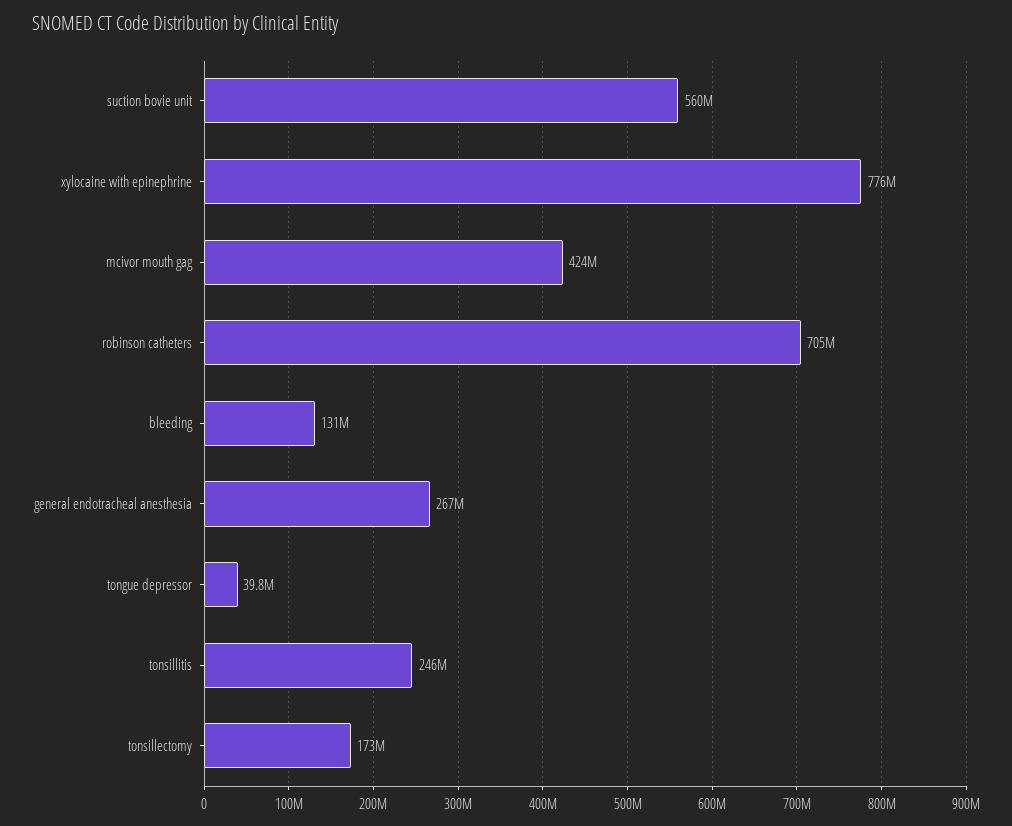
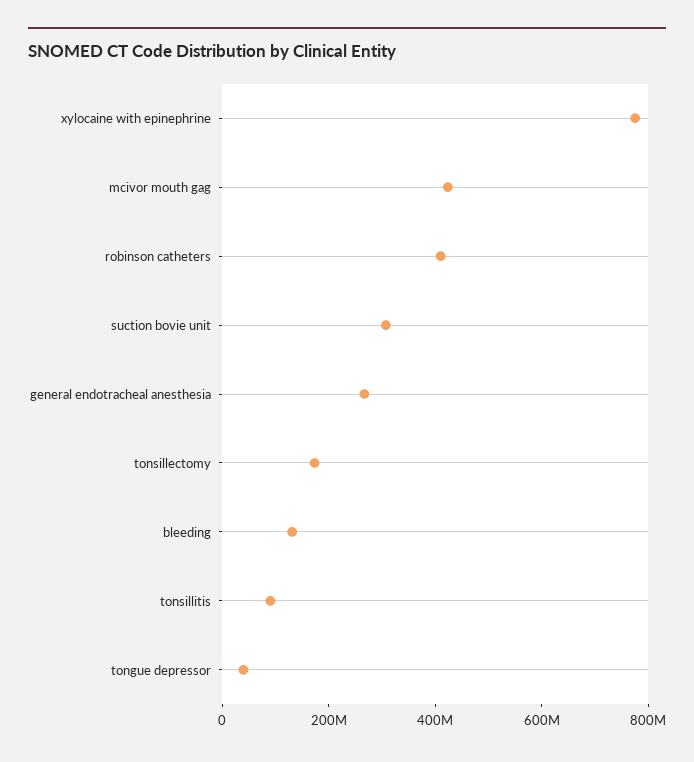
suction bovie unit: 560000000 -> 300000000
robinson catheters: 705000000 -> 400000000
tonsillitis: 246000000 -> 100000000

